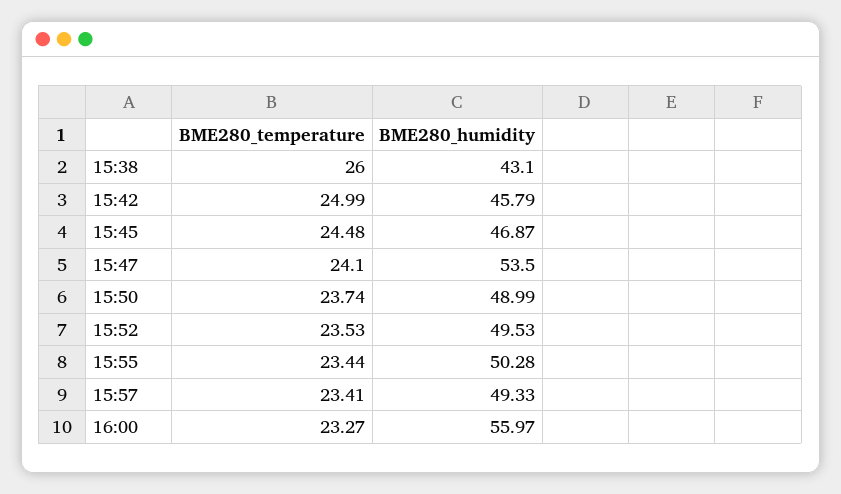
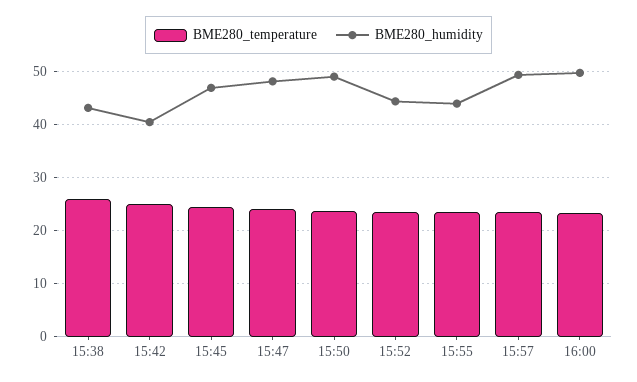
BME280_humidity, 15:42: 45.79 -> 40
BME280_humidity, 15:47: 53.5 -> 48
BME280_humidity, 15:52: 49.53 -> 44
BME280_humidity, 15:55: 50.28 -> 44
BME280_humidity, 16:00: 55.97 -> 50

